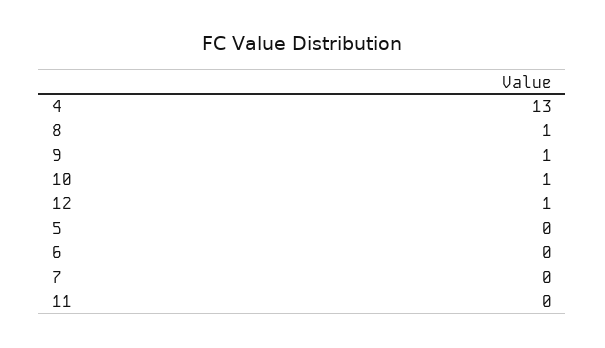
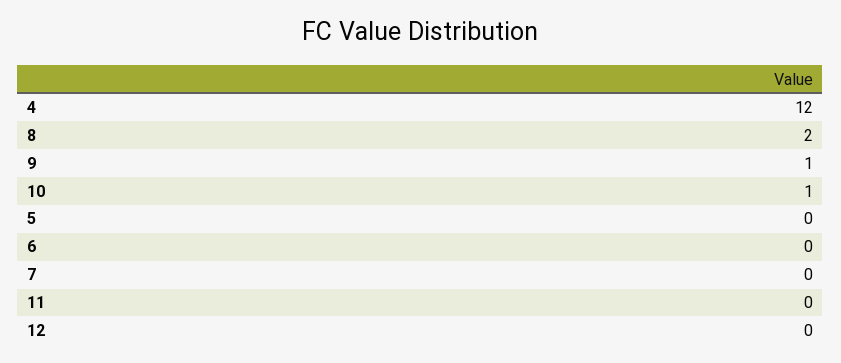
4: 13 -> 12
8: 1 -> 2
12: 1 -> 0

